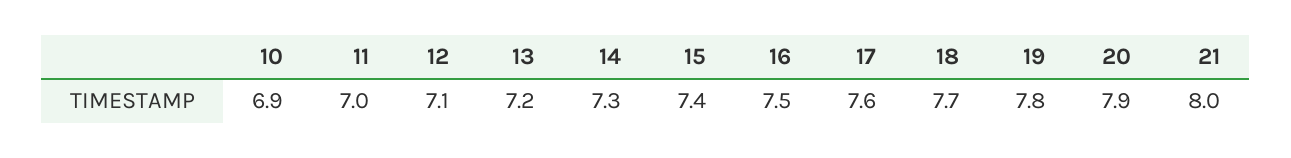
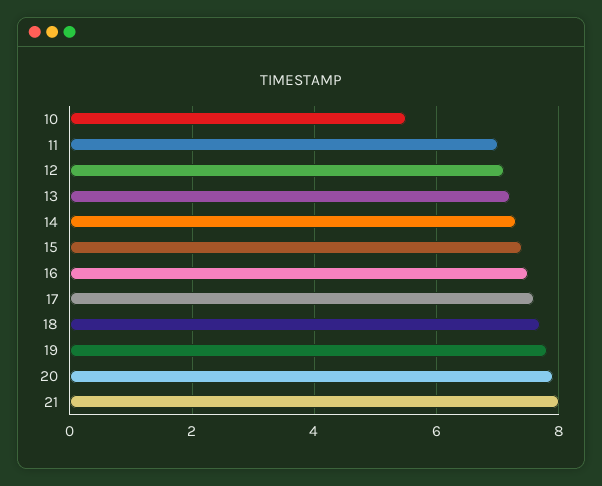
10: 6.9 -> 5.5

